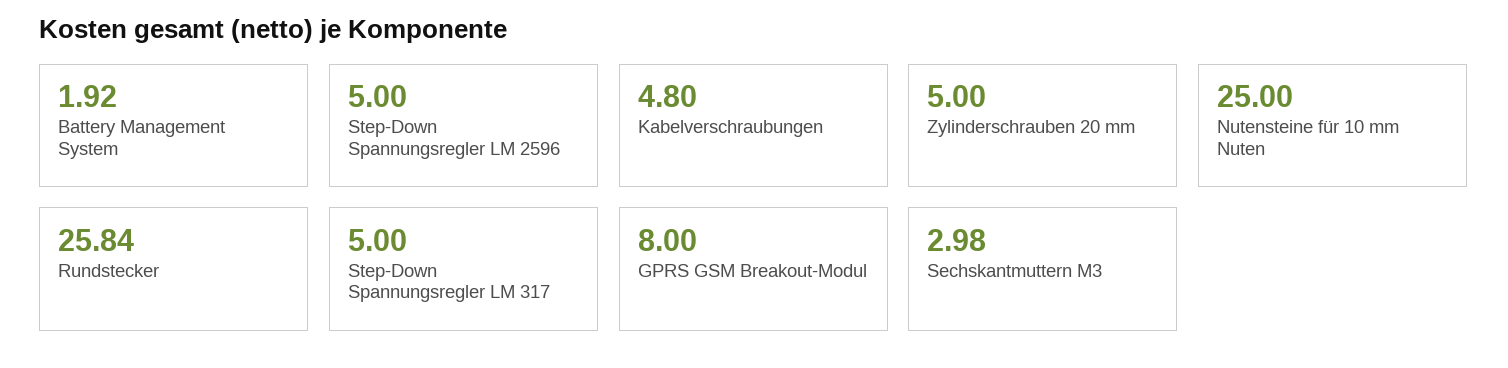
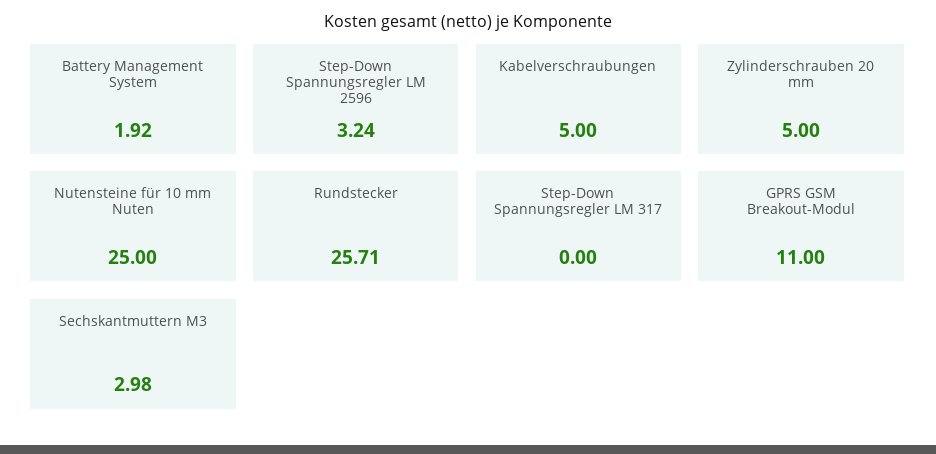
Step-Down Spannungsregler LM 2596: 5 -> 3.24
Kabelverschraubungen: 4.8 -> 5
Rundstecker: 25.84 -> 25.71
Step-Down Spannungsregler LM 317: 5 -> 0
GPRS GSM Breakout-Modul: 8 -> 11

